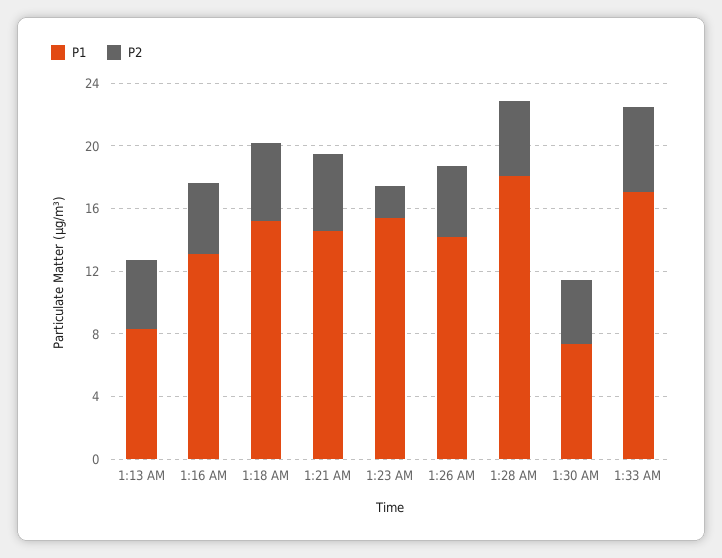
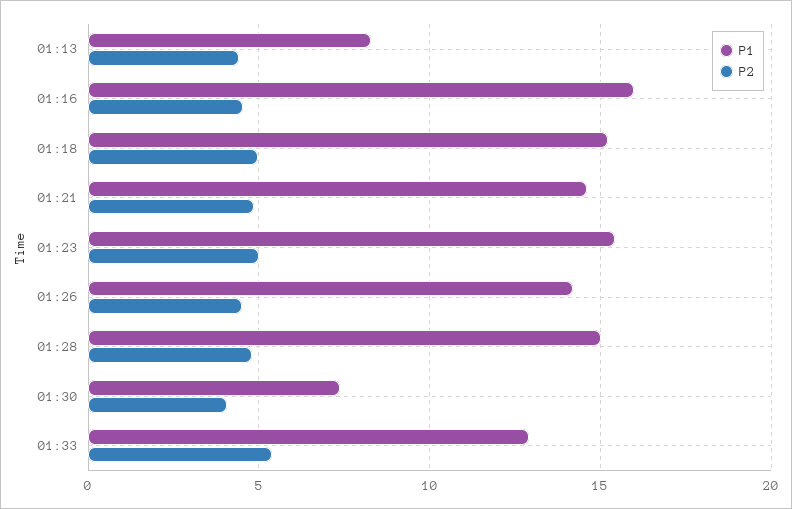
P1, 1:16 AM: 13 -> 16
P2, 1:23 AM: 2 -> 5
P1, 1:28 AM: 18 -> 15
P1, 1:33 AM: 17 -> 13

